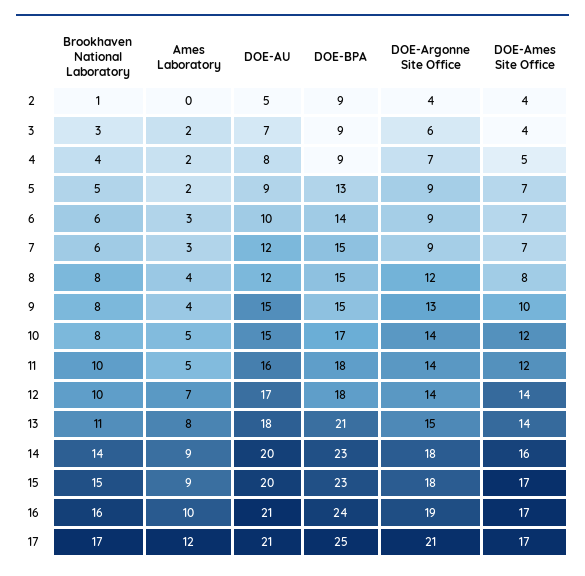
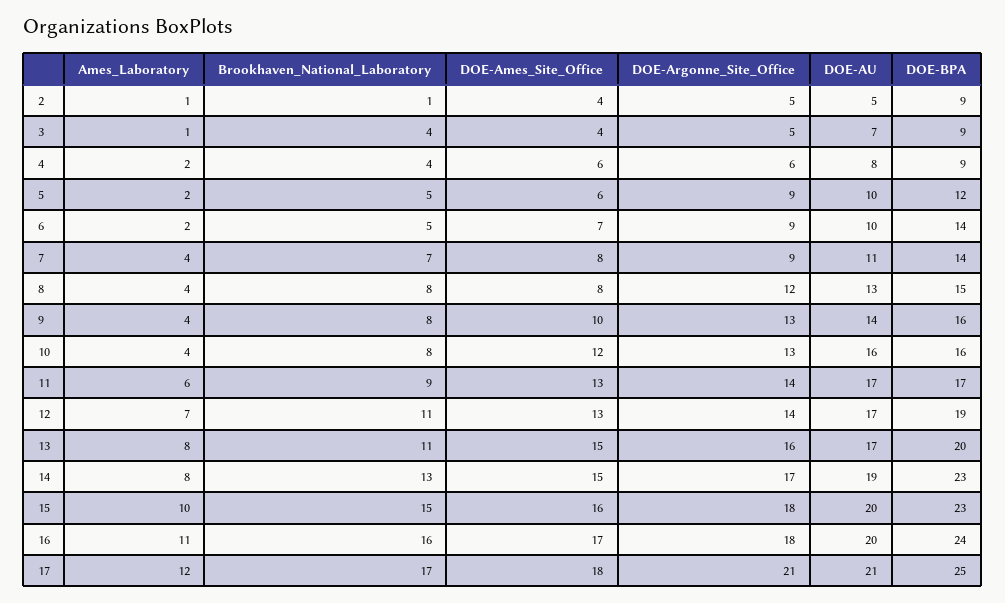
Ames Laboratory, 2: 0 -> 1
DOE-Argonne Site Office, 2: 4 -> 5
Brookhaven National Laboratory, 3: 3 -> 4
Ames Laboratory, 3: 2 -> 1
DOE-Argonne Site Office, 3: 6 -> 5
DOE-Argonne Site Office, 4: 7 -> 6
DOE-Ames Site Office, 4: 5 -> 6
DOE-AU, 5: 9 -> 10
DOE-BPA, 5: 13 -> 12
DOE-Ames Site Office, 5: 7 -> 6
Brookhaven National Laboratory, 6: 6 -> 5
Ames Laboratory, 6: 3 -> 2
Brookhaven National Laboratory, 7: 6 -> 7
Ames Laboratory, 7: 3 -> 4
DOE-AU, 7: 12 -> 11
DOE-BPA, 7: 15 -> 14
DOE-Ames Site Office, 7: 7 -> 8
DOE-AU, 8: 12 -> 13
DOE-AU, 9: 15 -> 14
DOE-BPA, 9: 15 -> 16
Ames Laboratory, 10: 5 -> 4
DOE-AU, 10: 15 -> 16
DOE-BPA, 10: 17 -> 16
DOE-Argonne Site Office, 10: 14 -> 13
Brookhaven National Laboratory, 11: 10 -> 9
Ames Laboratory, 11: 5 -> 6
DOE-AU, 11: 16 -> 17
DOE-BPA, 11: 18 -> 17
DOE-Ames Site Office, 11: 12 -> 13
Brookhaven National Laboratory, 12: 10 -> 11
DOE-BPA, 12: 18 -> 19
DOE-Ames Site Office, 12: 14 -> 13
DOE-AU, 13: 18 -> 17
DOE-BPA, 13: 21 -> 20
DOE-Argonne Site Office, 13: 15 -> 16
DOE-Ames Site Office, 13: 14 -> 15
Brookhaven National Laboratory, 14: 14 -> 13
Ames Laboratory, 14: 9 -> 8
DOE-AU, 14: 20 -> 19
DOE-Argonne Site Office, 14: 18 -> 17
DOE-Ames Site Office, 14: 16 -> 15
Ames Laboratory, 15: 9 -> 10
DOE-Ames Site Office, 15: 17 -> 16
Ames Laboratory, 16: 10 -> 11
DOE-AU, 16: 21 -> 20
DOE-Argonne Site Office, 16: 19 -> 18
DOE-Ames Site Office, 17: 17 -> 18

